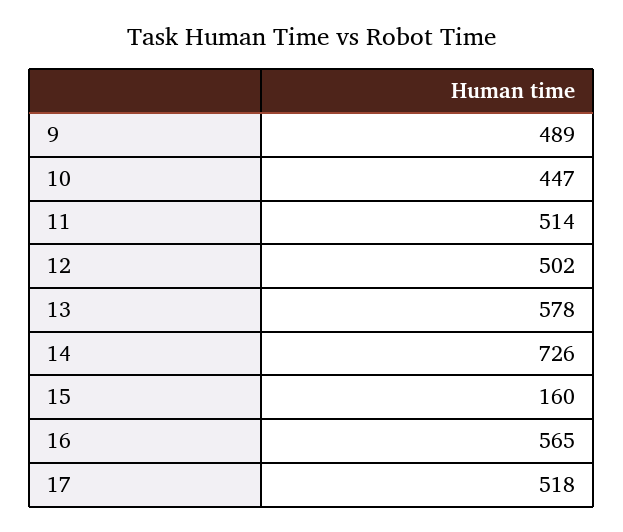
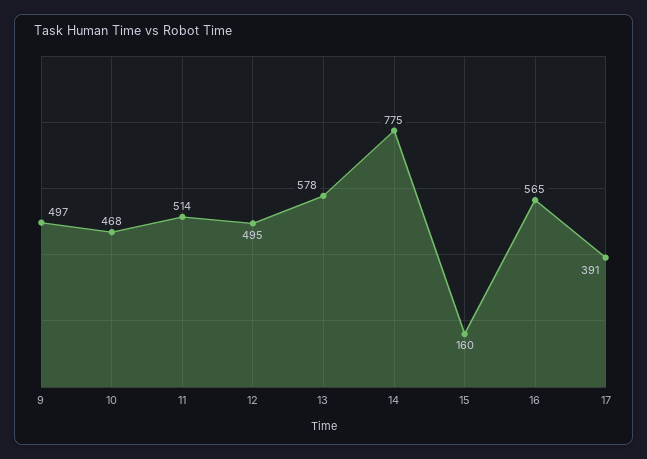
9: 489 -> 497
10: 447 -> 468
12: 502 -> 495
14: 726 -> 775
17: 518 -> 391

